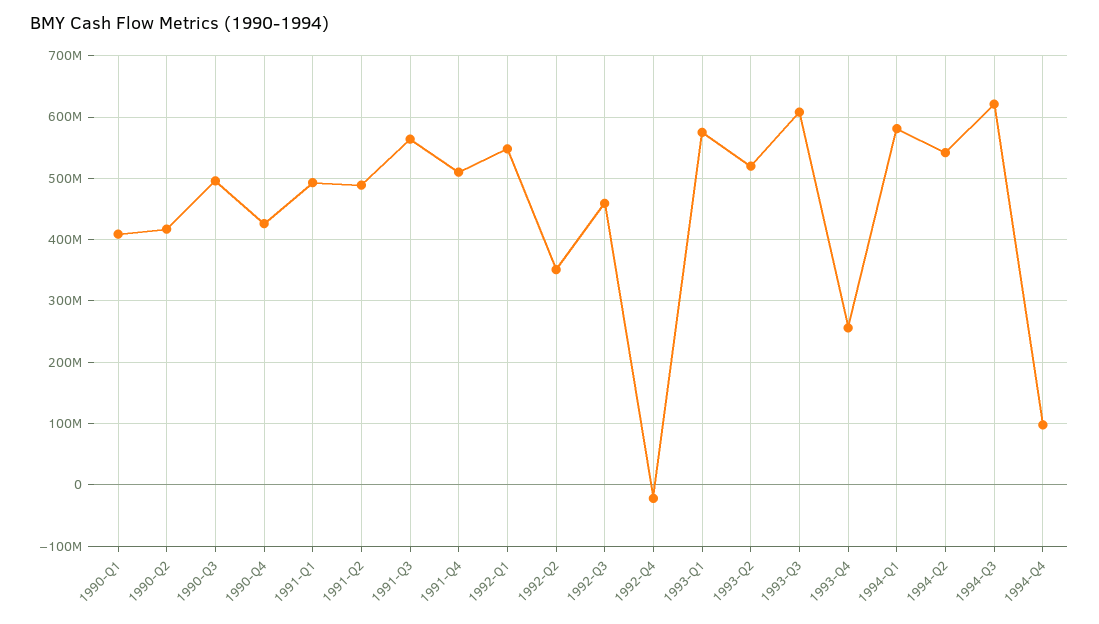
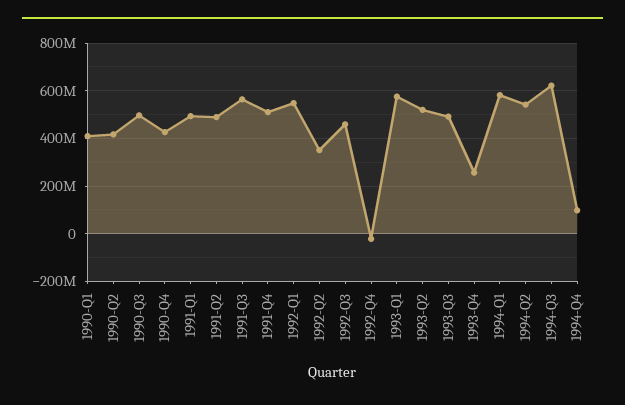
1993-Q3: 610000000 -> 500000000

